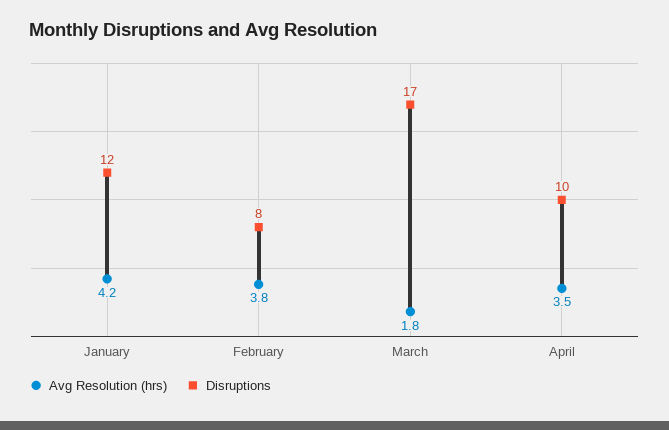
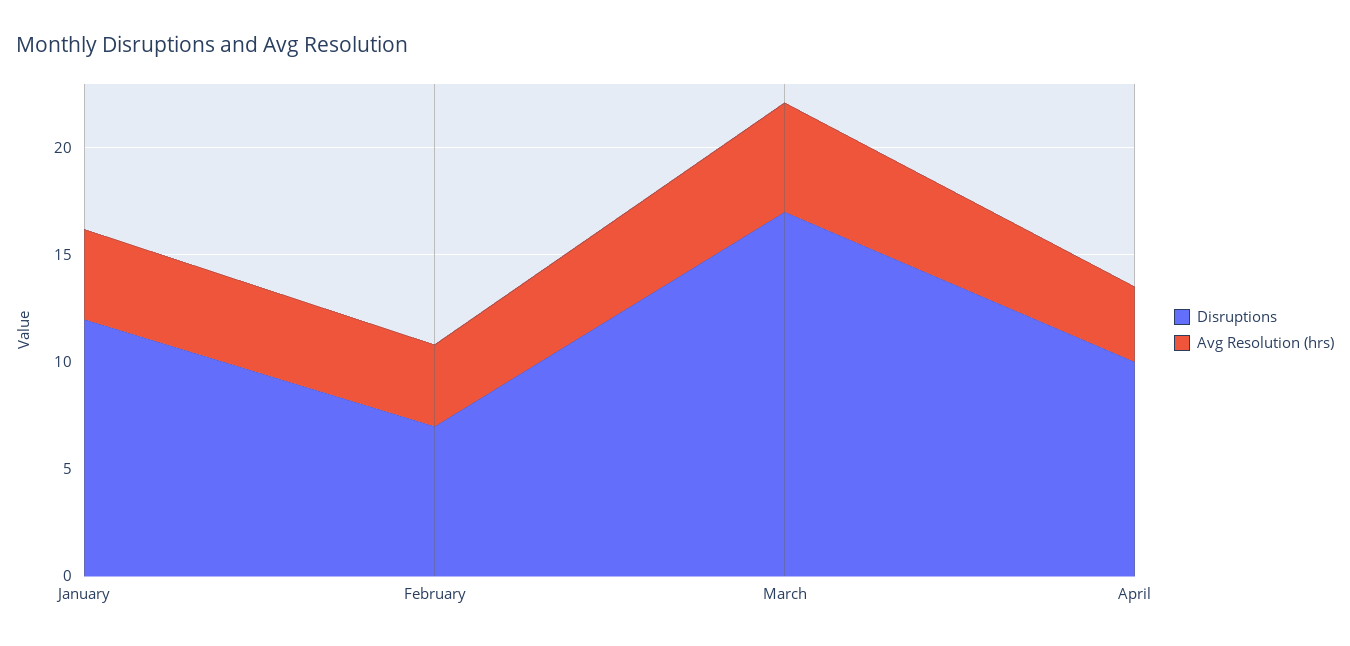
Disruptions, February: 8 -> 7
Avg Resolution (hrs), March: 1.8 -> 5

